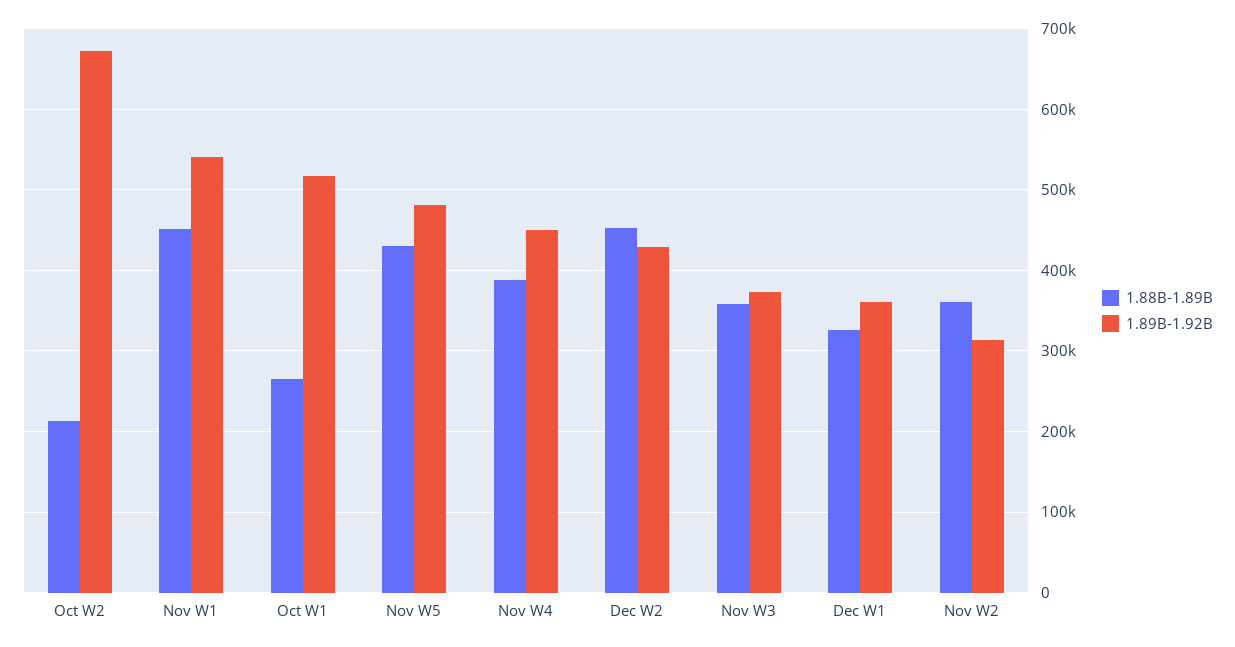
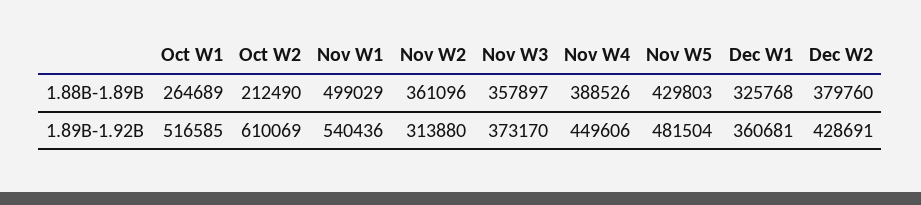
1.89B-1.92B, Oct W2: 670000 -> 610069
1.88B-1.89B, Nov W1: 450000 -> 499029
1.88B-1.89B, Dec W2: 450000 -> 379760

